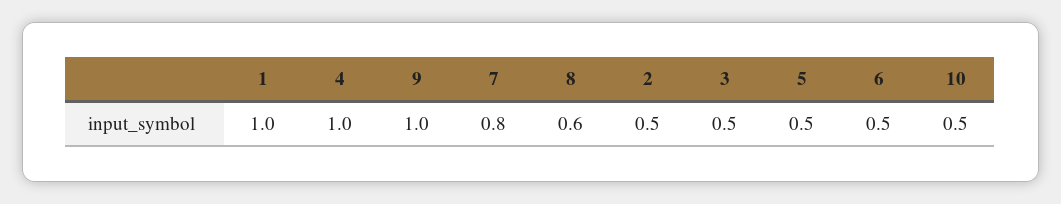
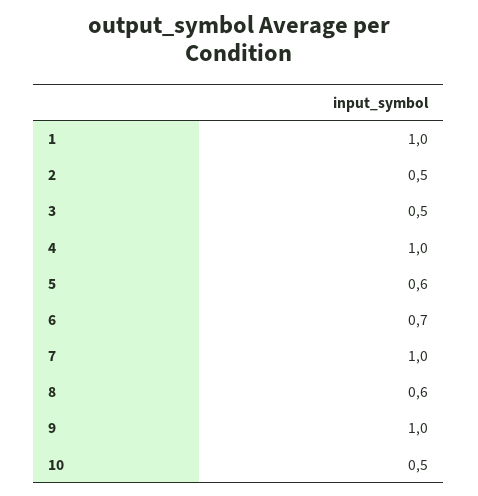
7: 0.8 -> 1
5: 0.5 -> 0.6
6: 0.5 -> 0.7

